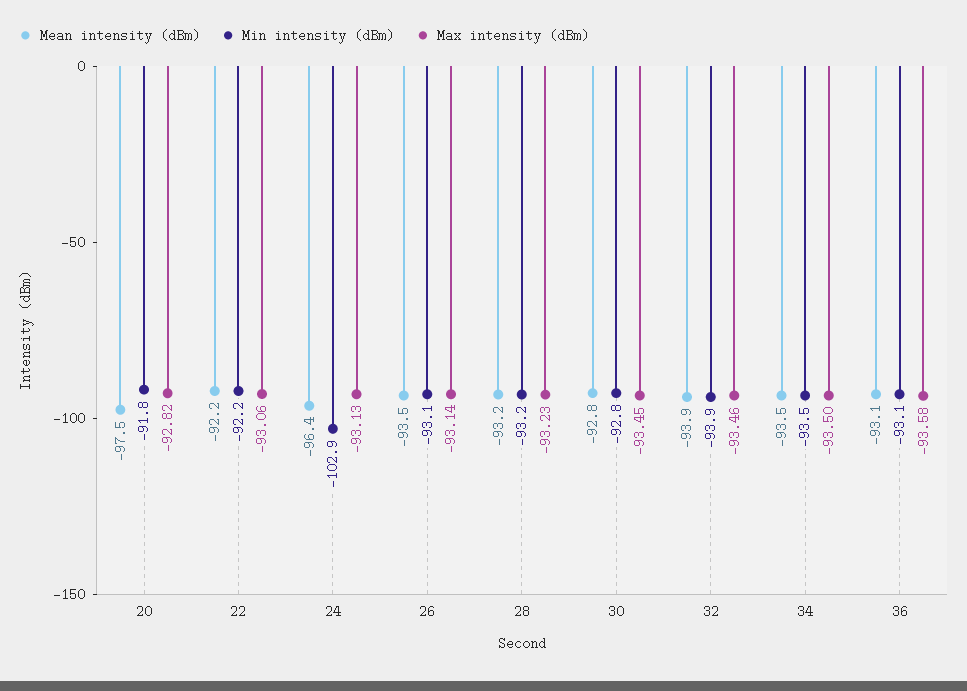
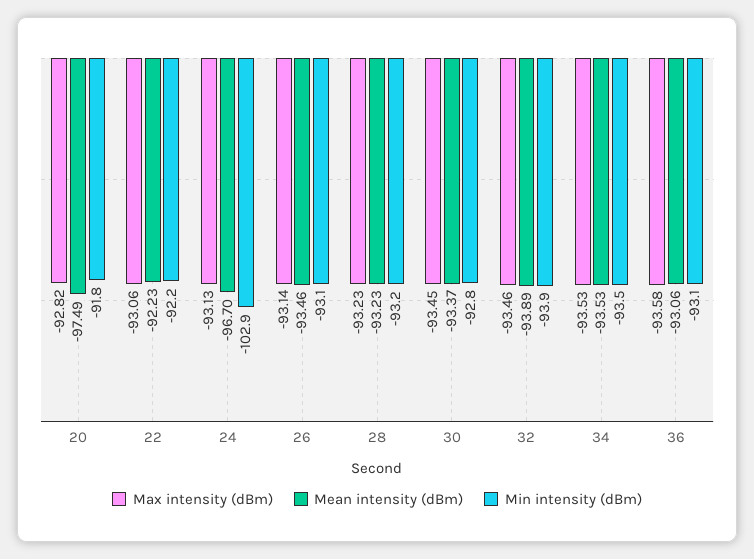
Mean intensity (dBm), 24: -96.4 -> -96.7
Mean intensity (dBm), 30: -92.8 -> -93.37
Max intensity (dBm), 34: -93.5 -> -93.53

